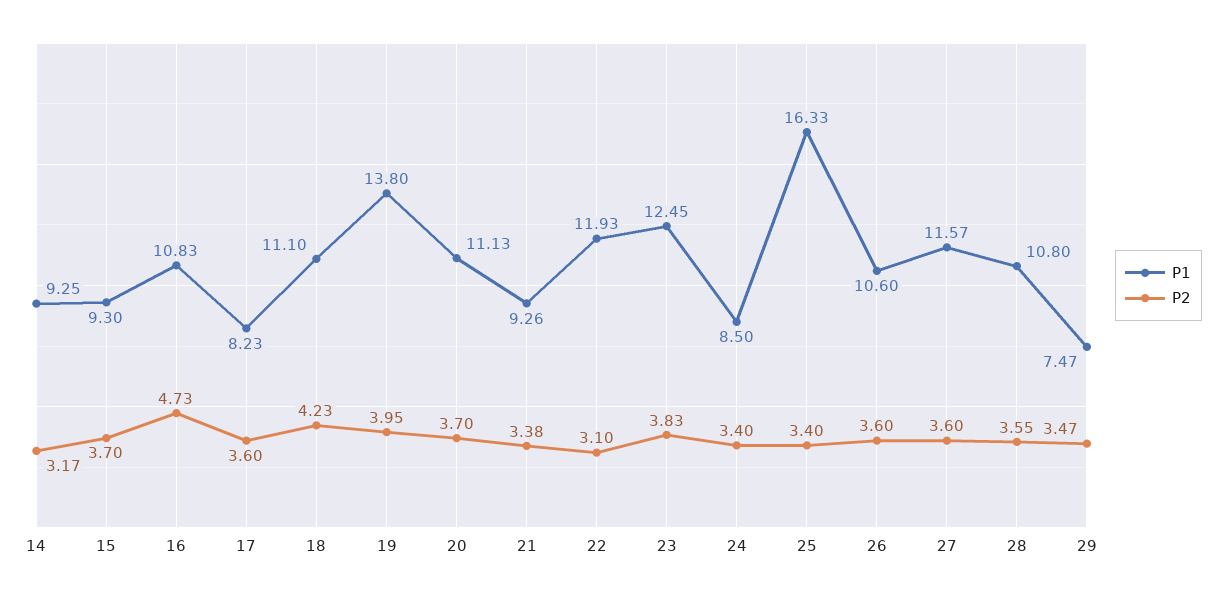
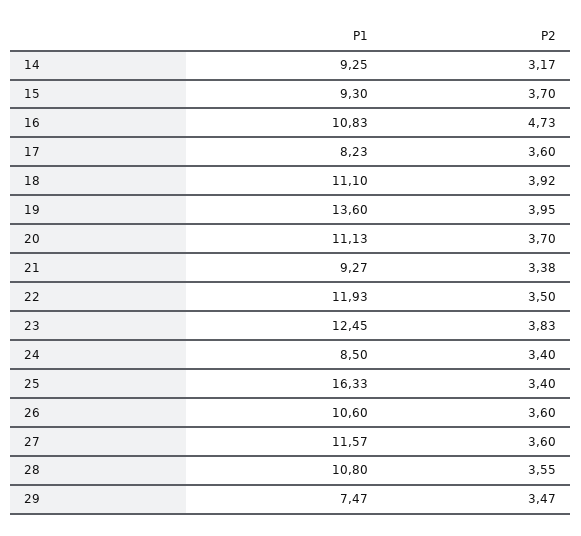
P2, 18: 4.23 -> 3.92
P1, 19: 13.8 -> 13.6
P1, 21: 9.26 -> 9.27
P2, 22: 3.1 -> 3.5

